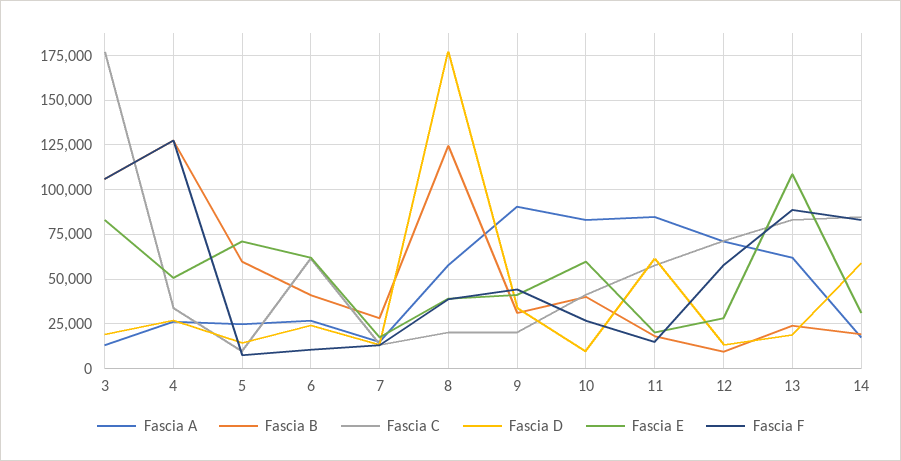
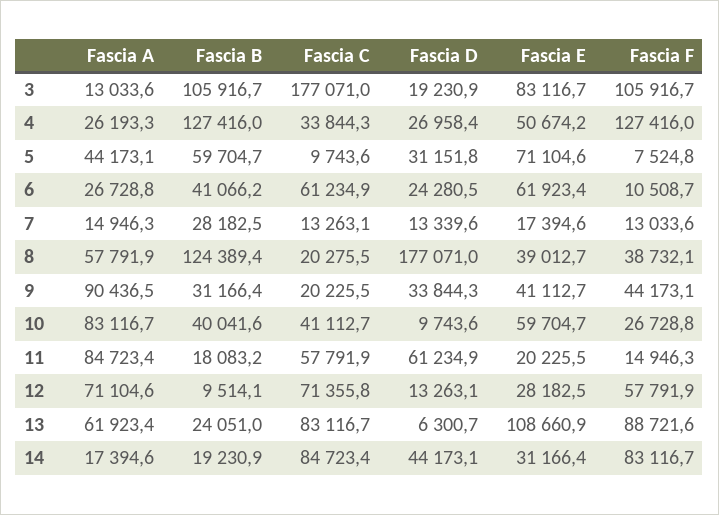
Fascia A, 5: 25000 -> 44173.1
Fascia D, 5: 15000 -> 31151.8
Fascia D, 13: 20000 -> 6300.7
Fascia D, 14: 60000 -> 44173.1

